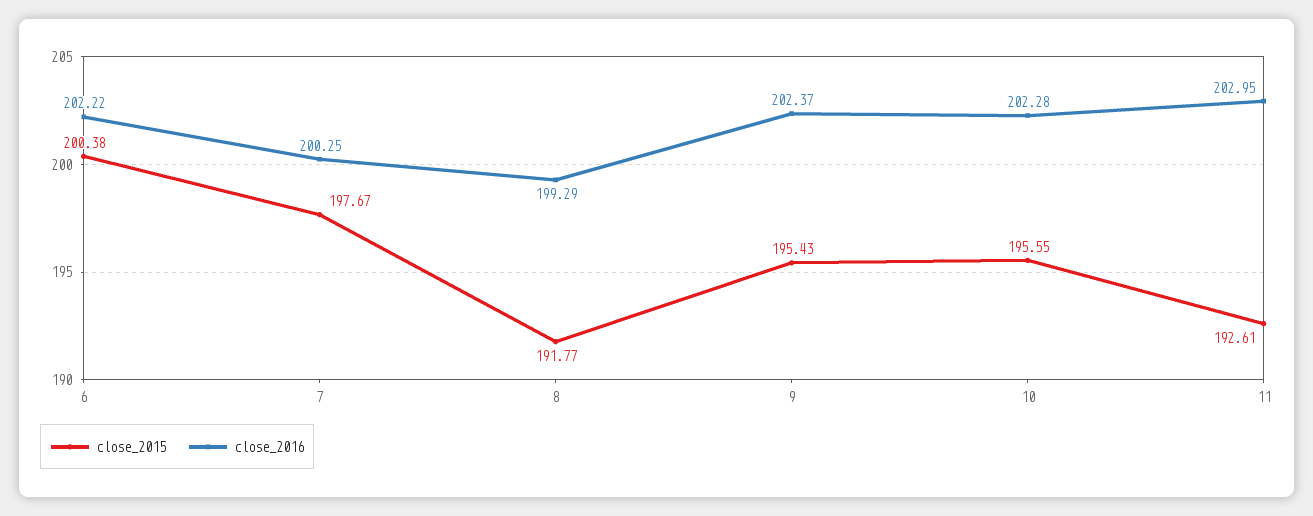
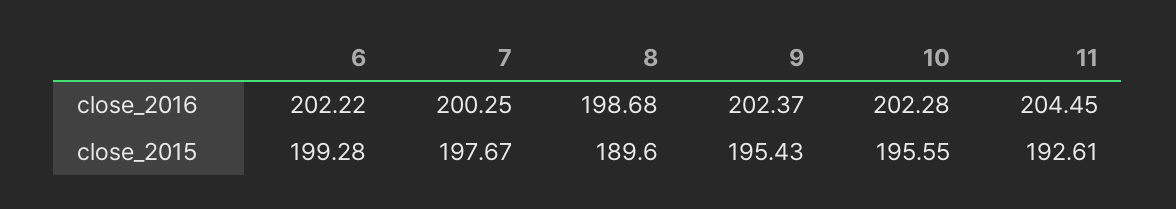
close_2015, 6: 200.38 -> 199.28
close_2015, 8: 191.77 -> 189.6
close_2016, 8: 199.29 -> 198.68
close_2016, 11: 202.95 -> 204.45

